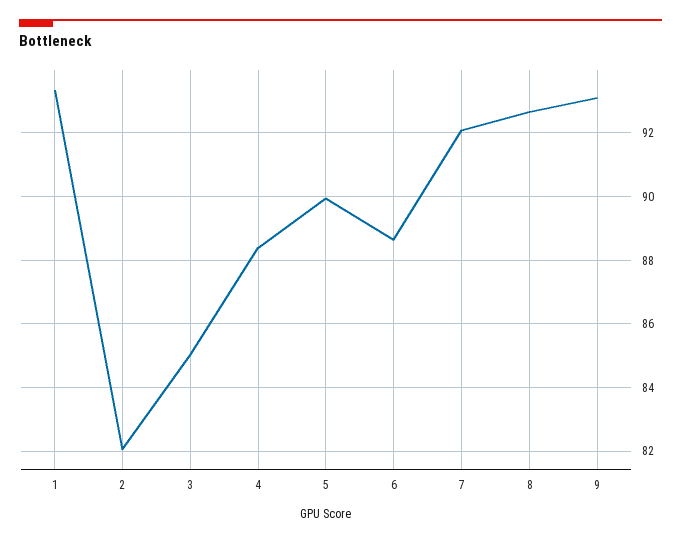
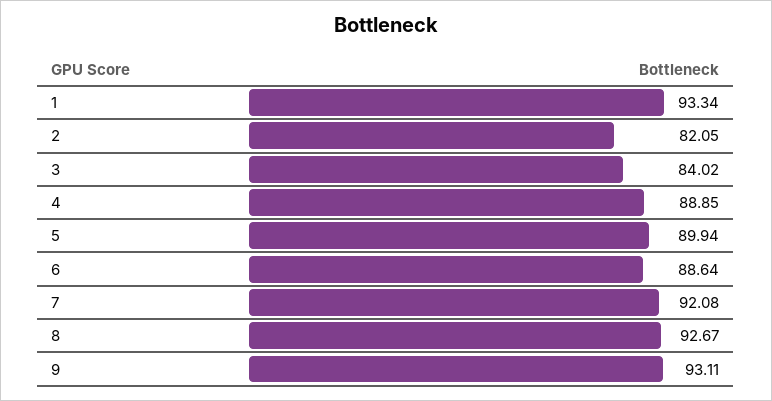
3: 85 -> 84.02
4: 88.4 -> 88.85

